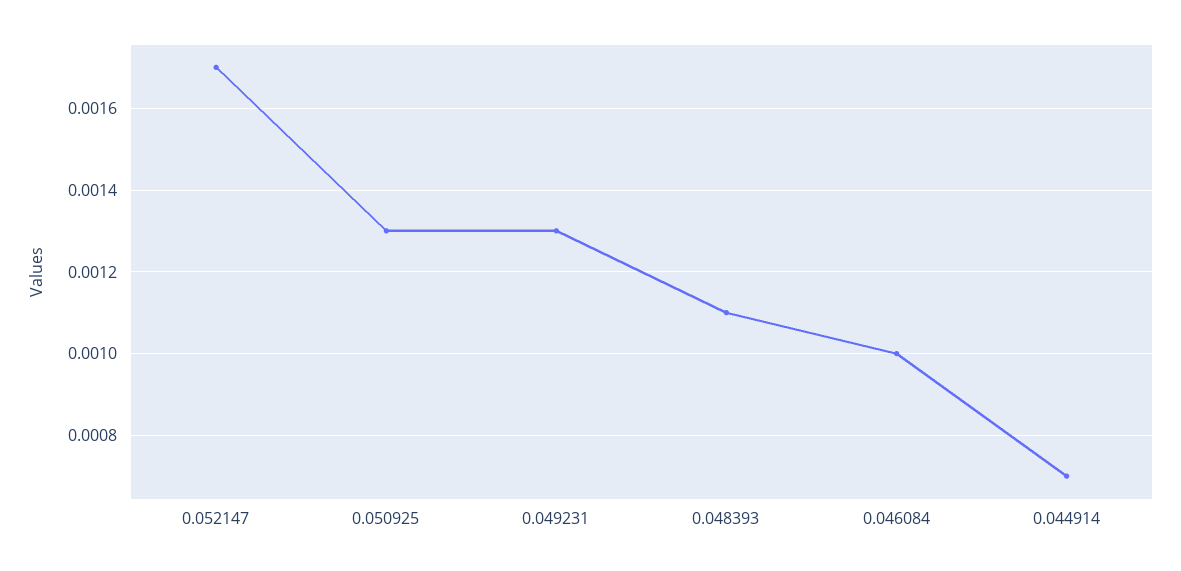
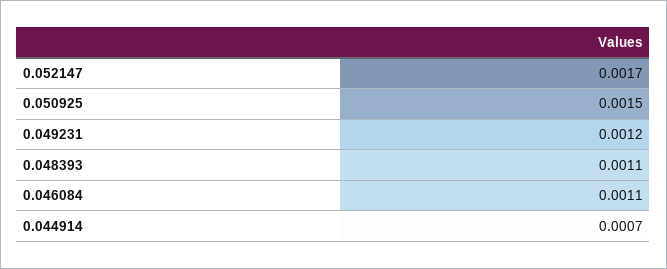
0.050925: 0.0013 -> 0.0015
0.049231: 0.0013 -> 0.0012
0.046084: 0.001 -> 0.0011

